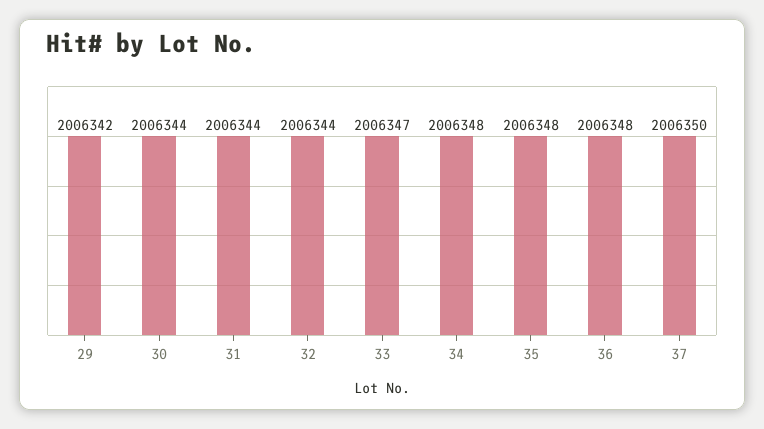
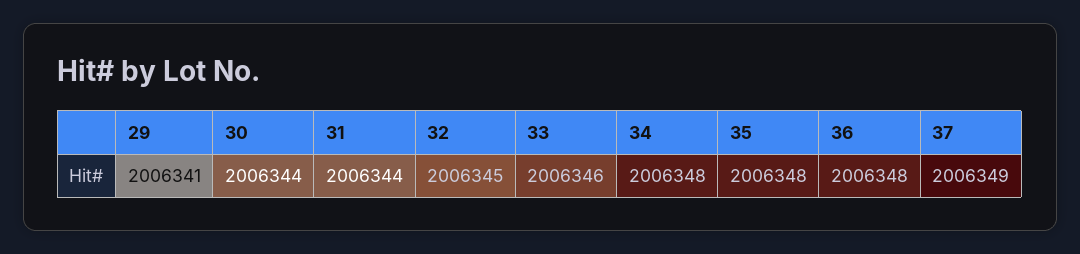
29: 2006342 -> 2006341
32: 2006344 -> 2006345
33: 2006347 -> 2006346
37: 2006350 -> 2006349

